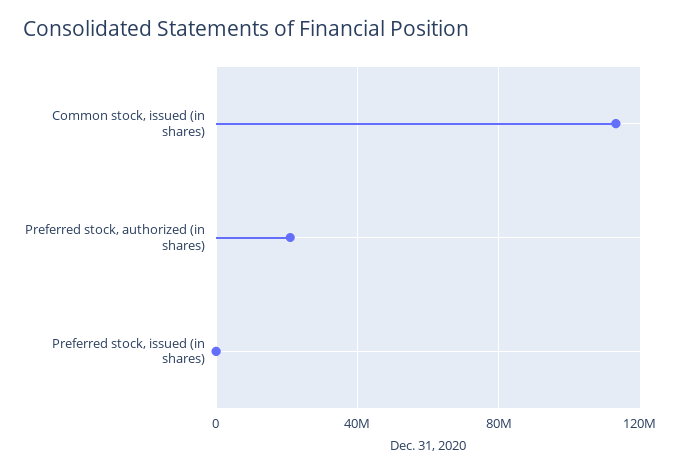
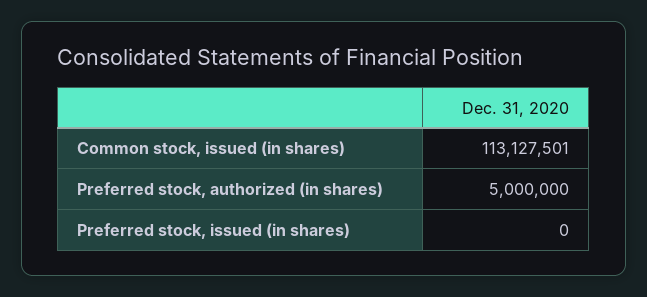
Preferred stock, authorized (in shares): 20000000 -> 5000000

